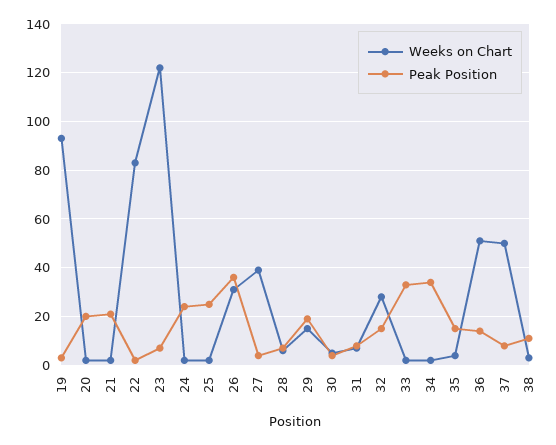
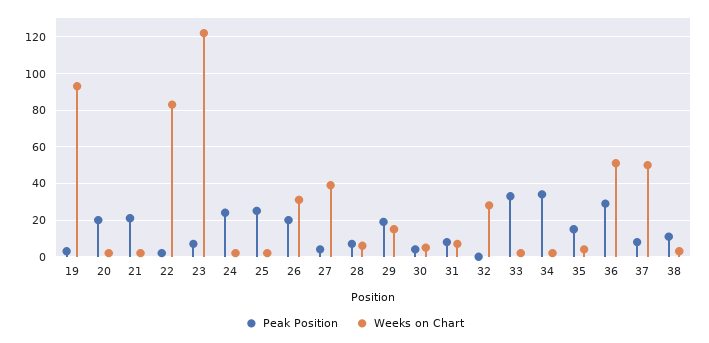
Peak Position, 26: 35 -> 20
Peak Position, 32: 15 -> 0
Peak Position, 36: 15 -> 30

